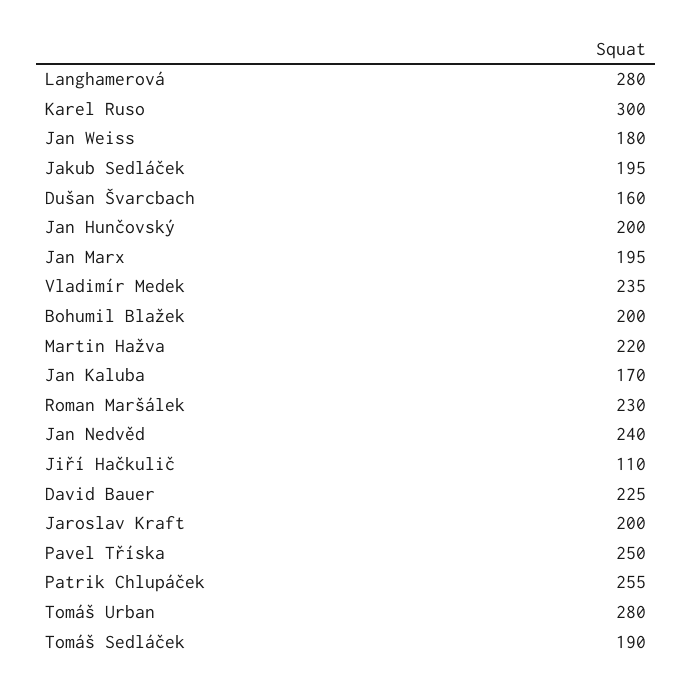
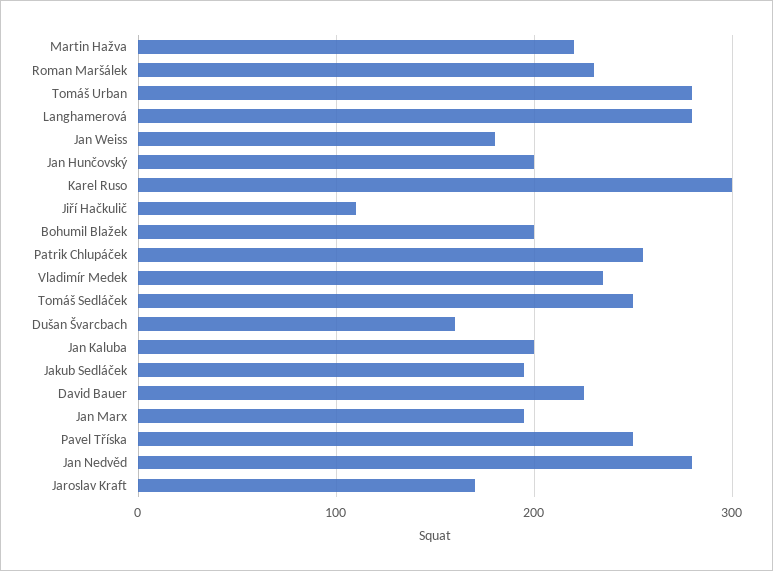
Jan Kaluba: 170 -> 200
Jan Nedvěd: 240 -> 280
Jaroslav Kraft: 200 -> 170
Tomáš Sedláček: 190 -> 250

